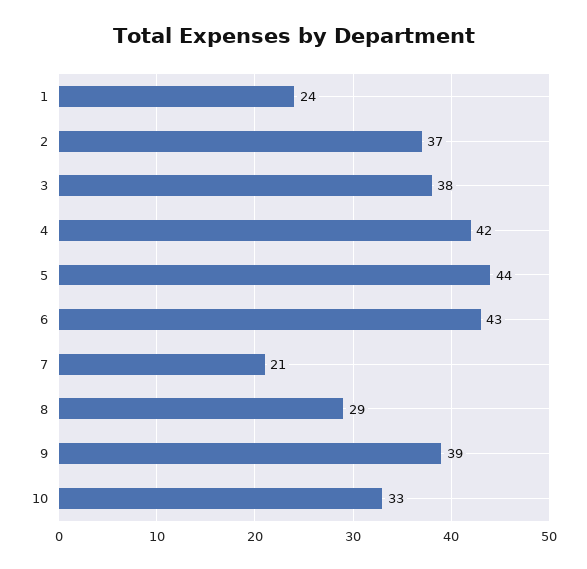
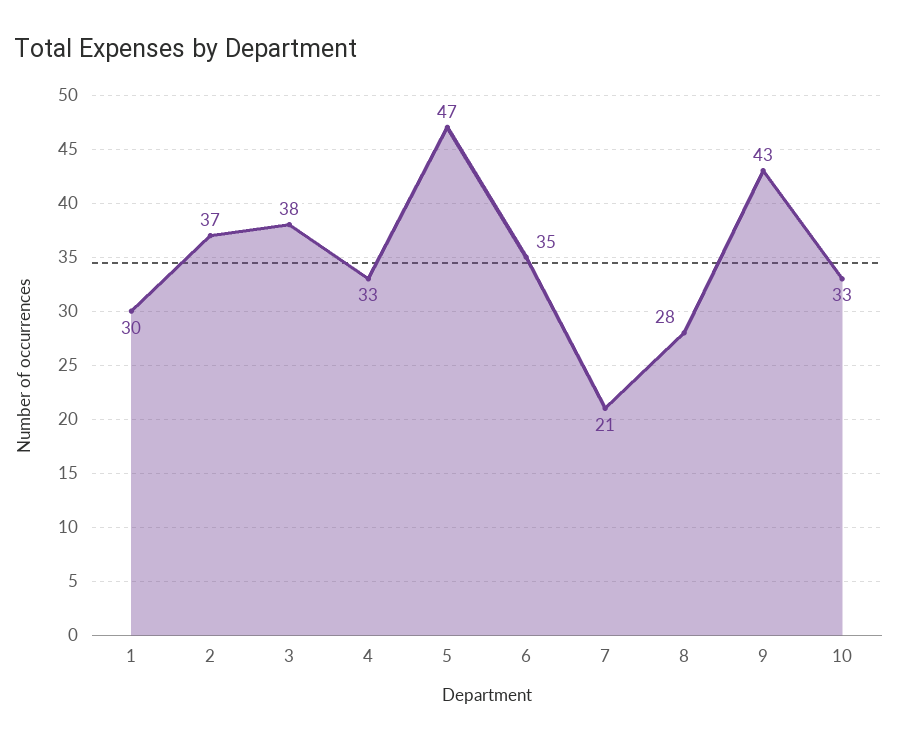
1: 24 -> 30
4: 42 -> 33
5: 44 -> 47
6: 43 -> 35
8: 29 -> 28
9: 39 -> 43

